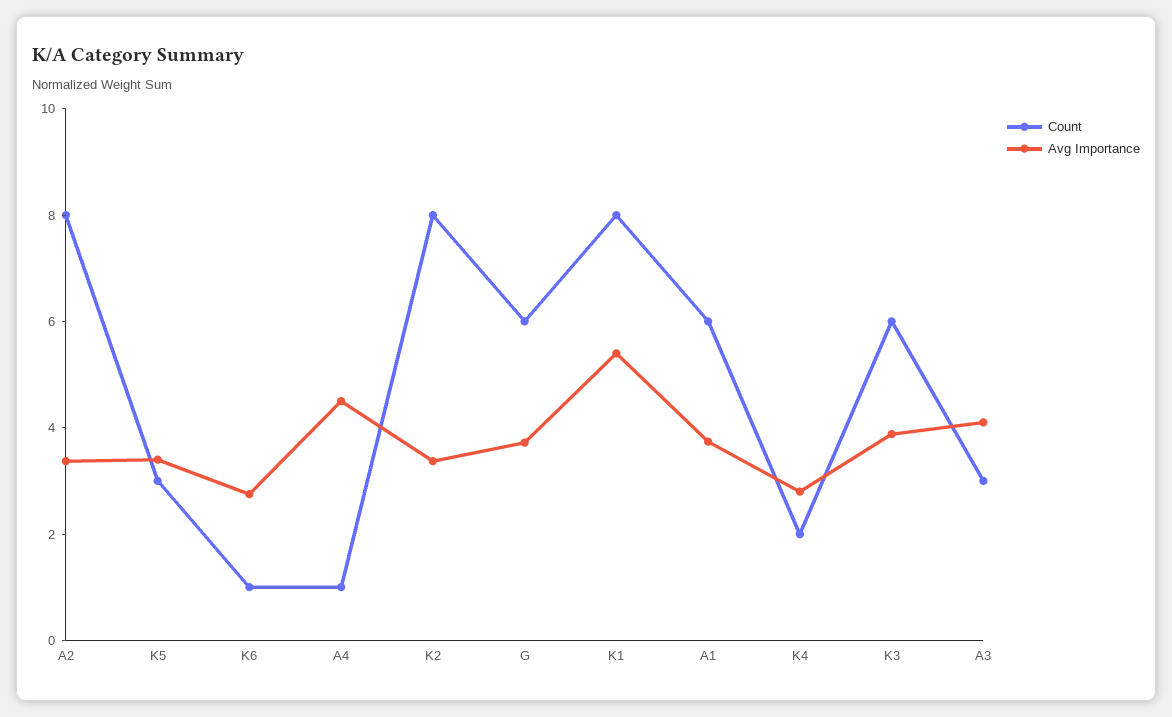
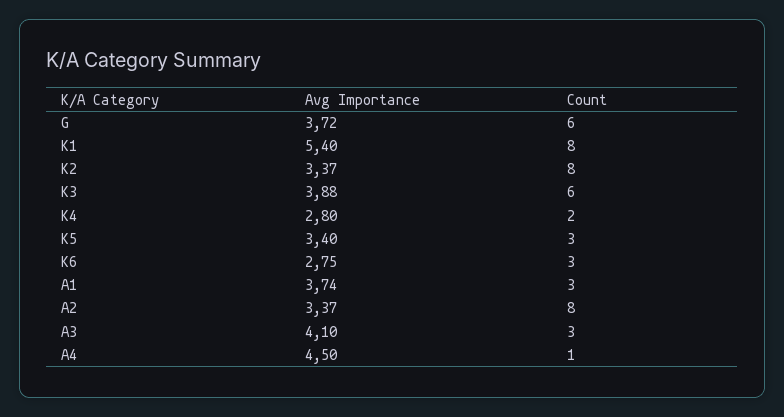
Count, K6: 1 -> 3
Count, A1: 6 -> 3

